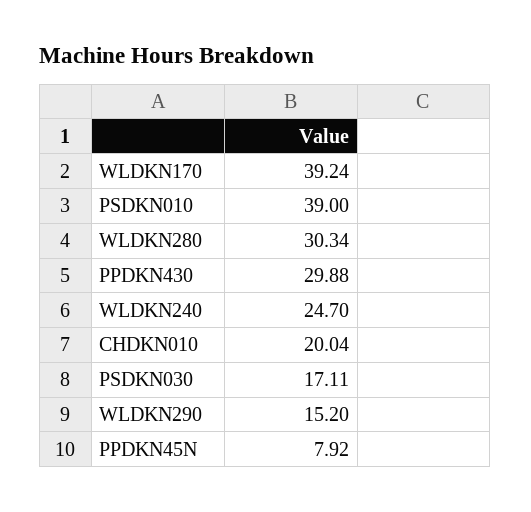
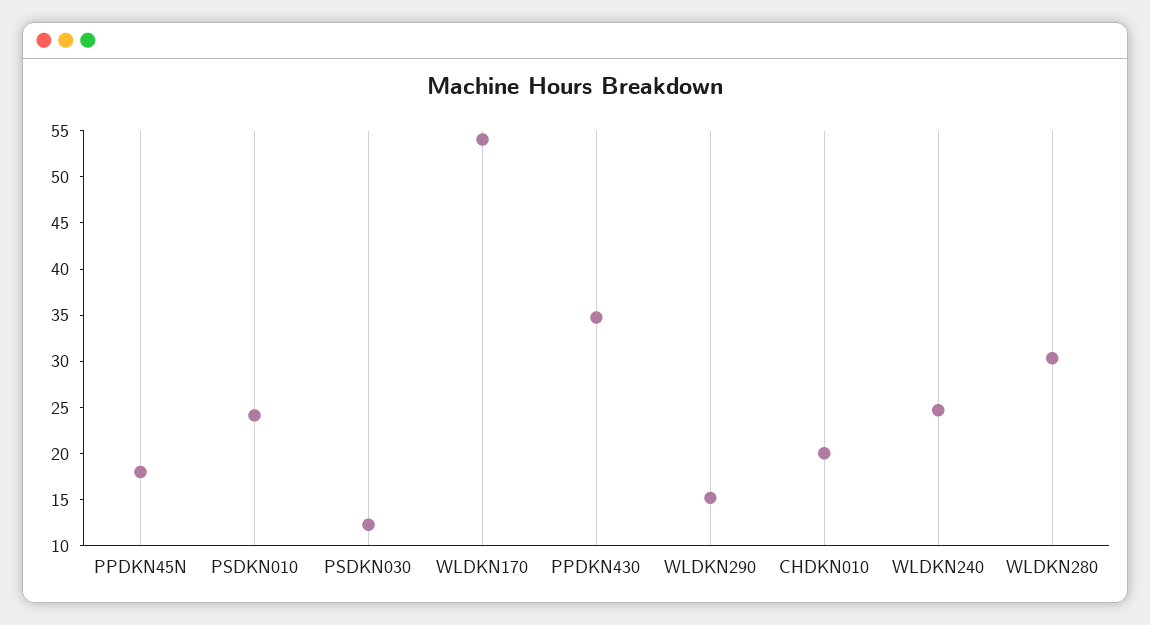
WLDKN170: 39.24 -> 54
PSDKN010: 39 -> 24
PPDKN430: 29.88 -> 35
PSDKN030: 17.11 -> 12
PPDKN45N: 7.92 -> 18

